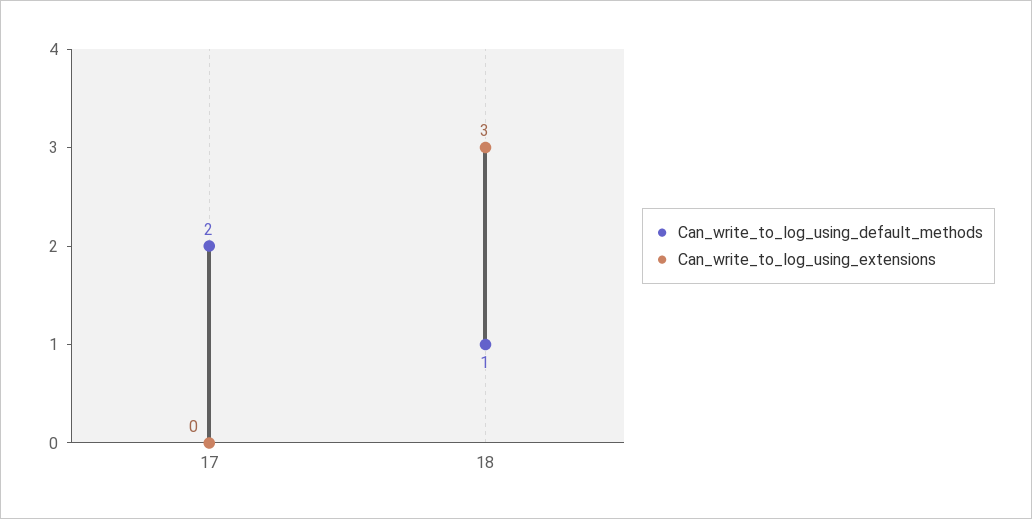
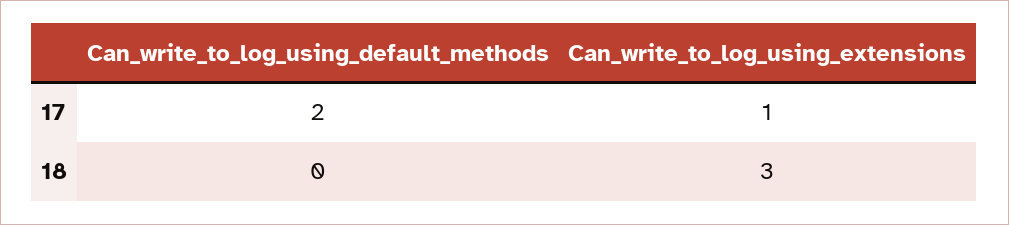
Can_write_to_log_using_extensions, 17: 0 -> 1
Can_write_to_log_using_default_methods, 18: 1 -> 0

